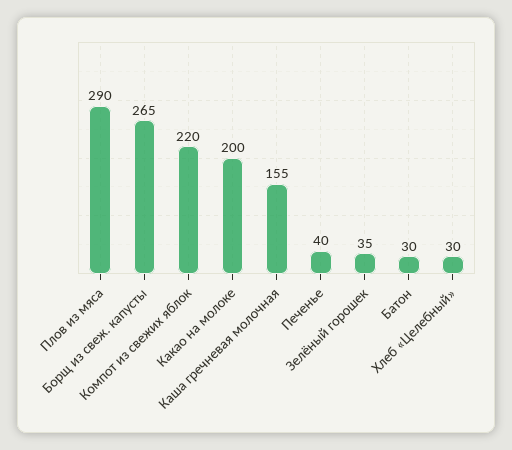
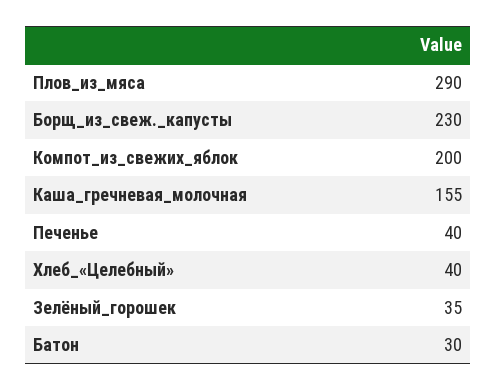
Борщ из свеж. капусты: 265 -> 230
Компот из свежих яблок: 220 -> 200
Какао на молоке: 200 -> none
Хлеб «Целебный»: 30 -> 40

